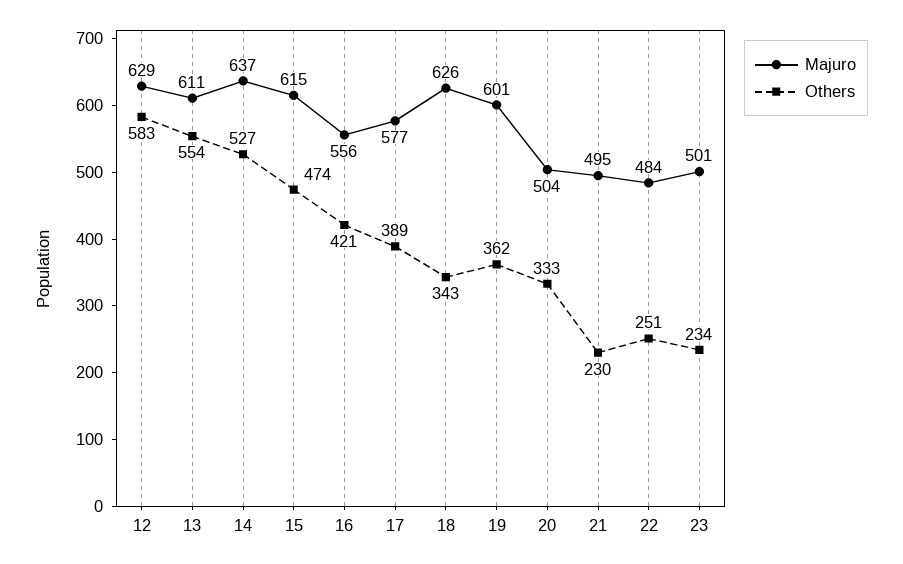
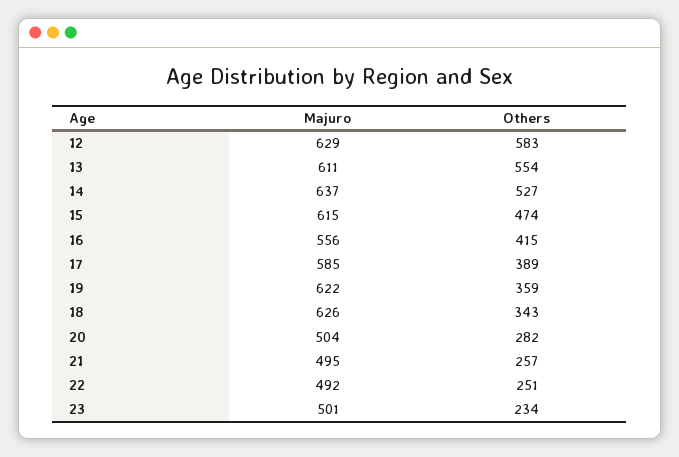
Others, 16: 421 -> 415
Majuro, 17: 577 -> 585
Majuro, 19: 601 -> 622
Others, 19: 362 -> 359
Others, 20: 333 -> 282
Others, 21: 230 -> 257
Majuro, 22: 484 -> 492

